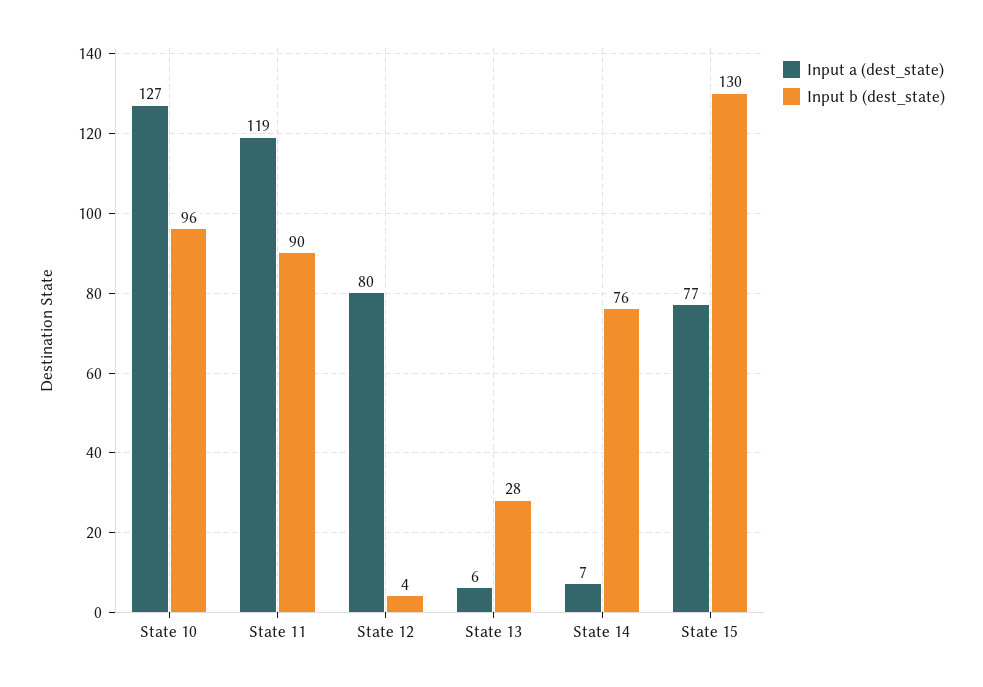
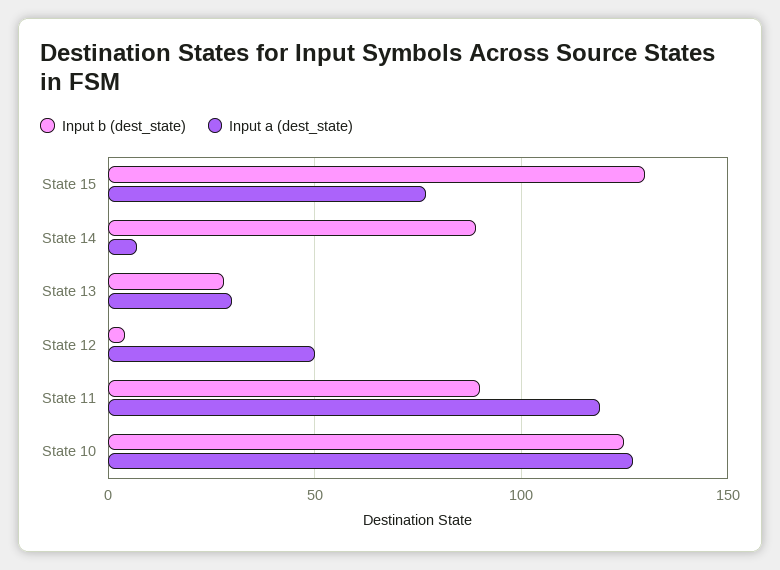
Input b (dest_state), State 10: 96 -> 125
Input a (dest_state), State 12: 80 -> 50
Input a (dest_state), State 13: 6 -> 30
Input b (dest_state), State 14: 76 -> 90

